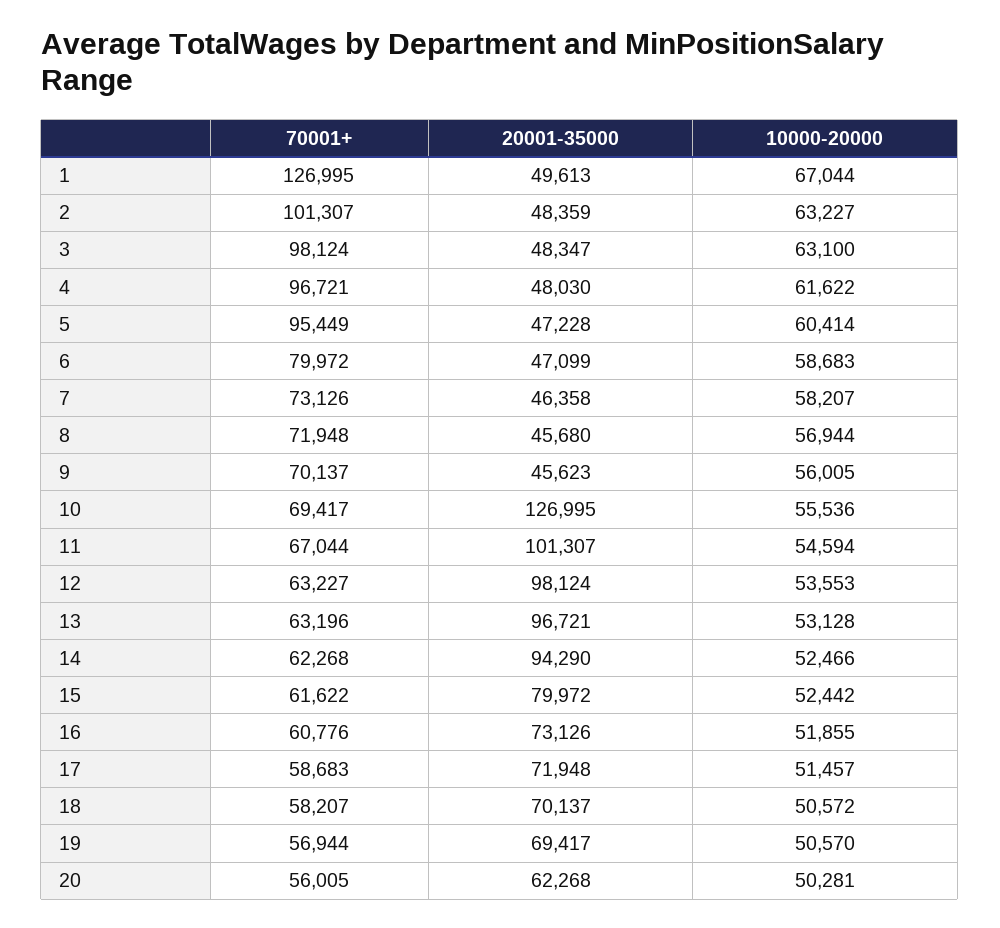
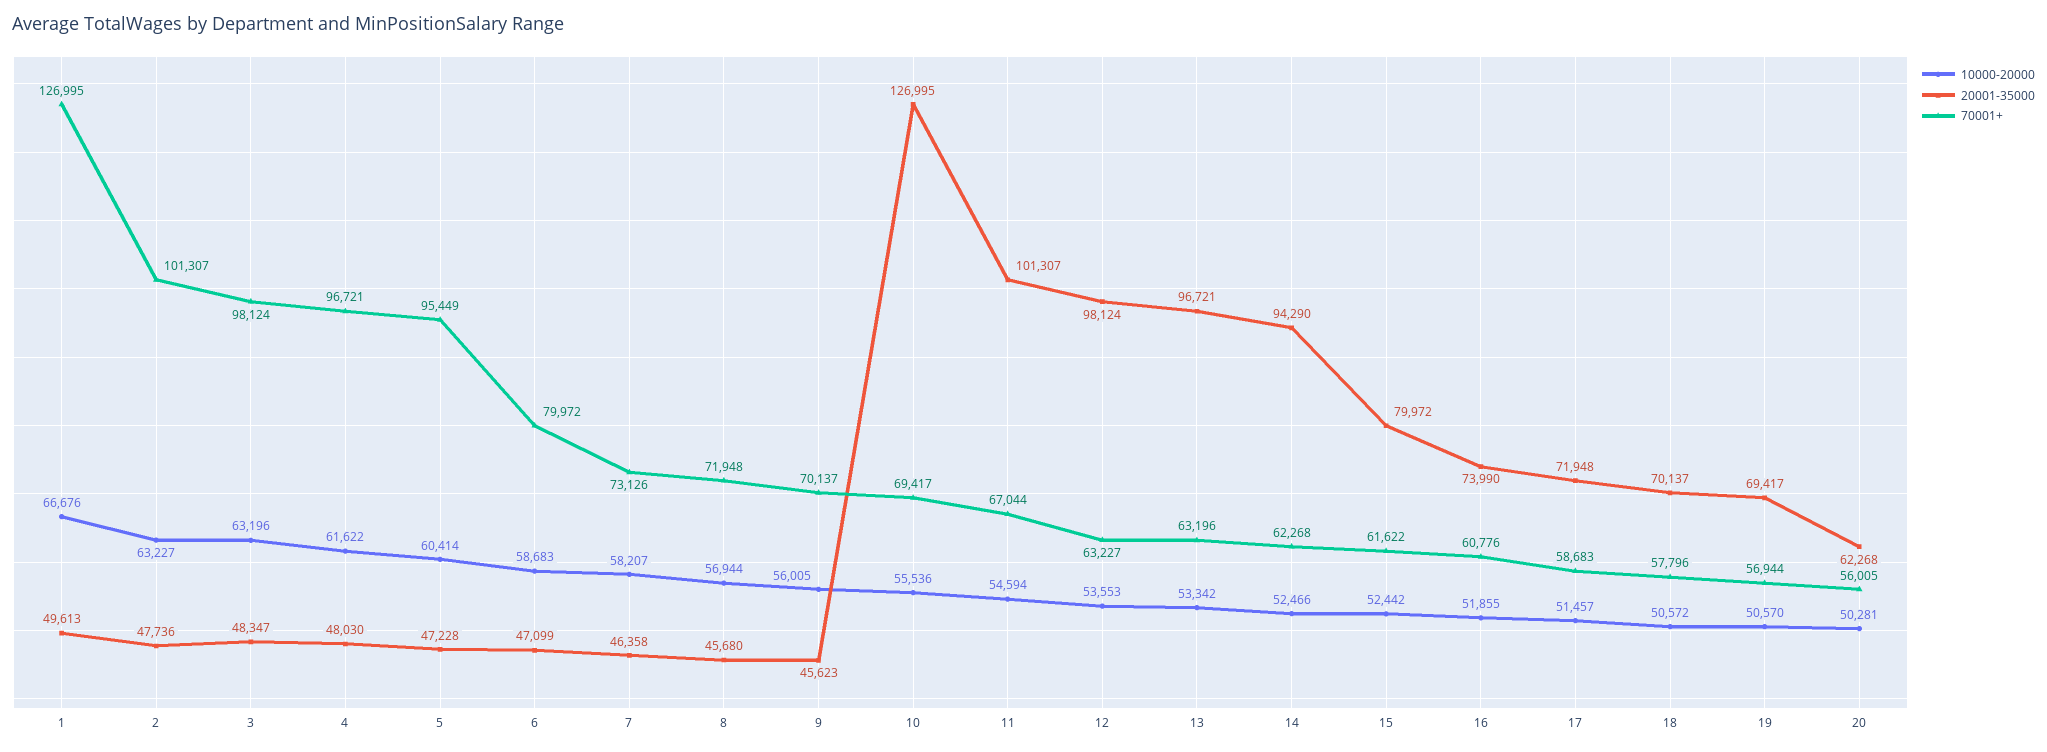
10000-20000, 1: 67044 -> 66676
20001-35000, 2: 48359 -> 47736
10000-20000, 3: 63100 -> 63196
10000-20000, 13: 53128 -> 53342
20001-35000, 16: 73126 -> 73990
70001+, 18: 58207 -> 57796

